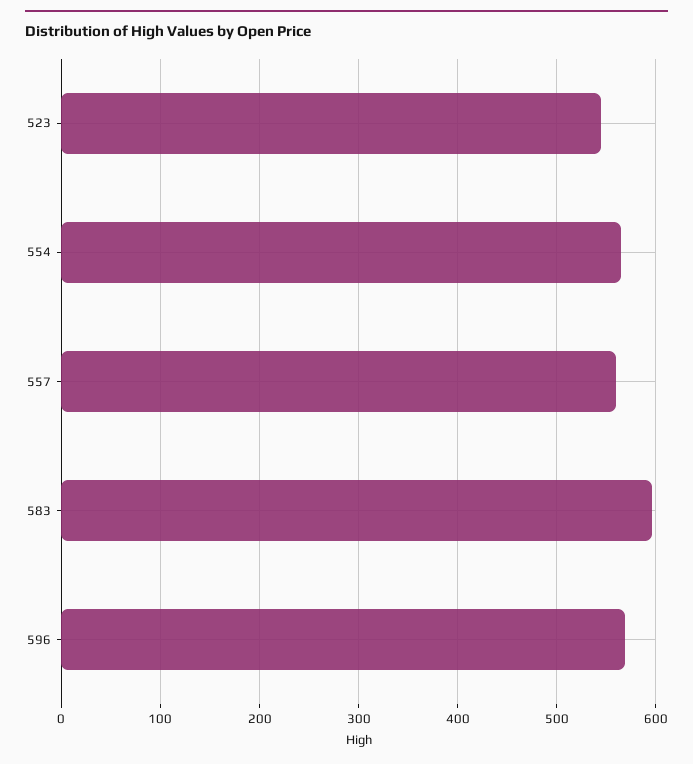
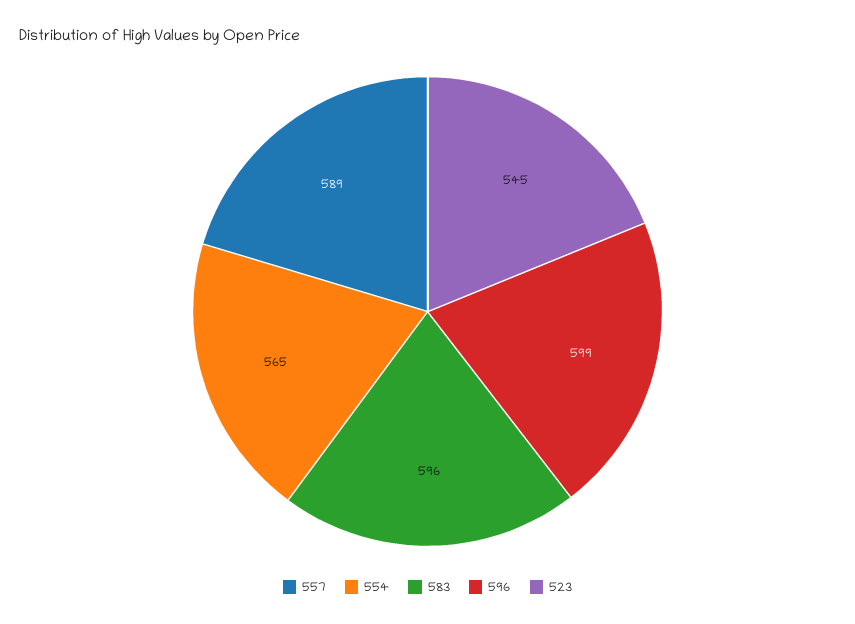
557: 560 -> 589
596: 570 -> 599

